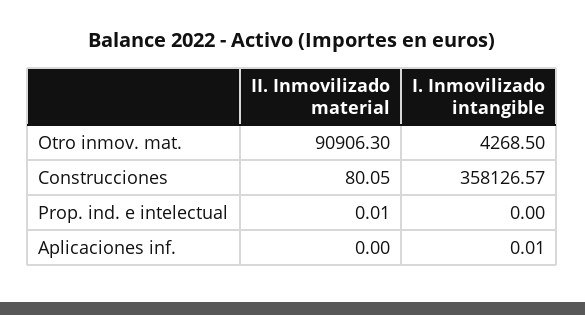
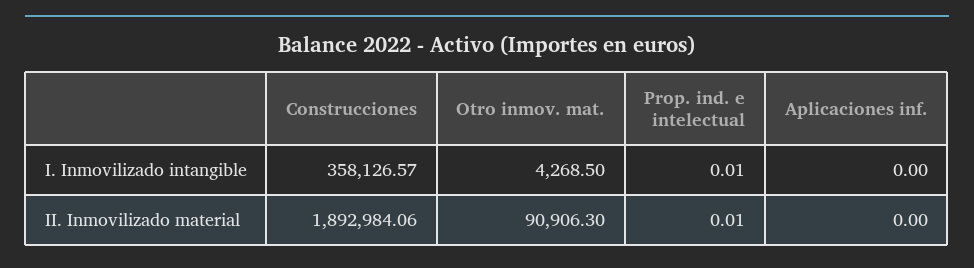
II. Inmovilizado material, Construcciones: 80.05 -> 1892984.06
I. Inmovilizado intangible, Prop. ind. e intelectual: 0 -> 0.01
I. Inmovilizado intangible, Aplicaciones inf.: 0.01 -> 0

